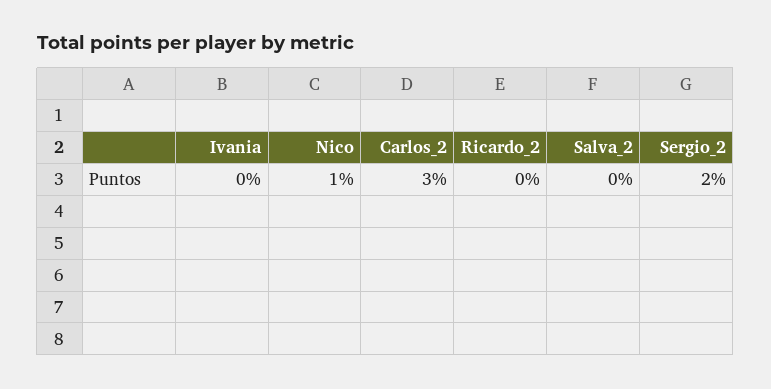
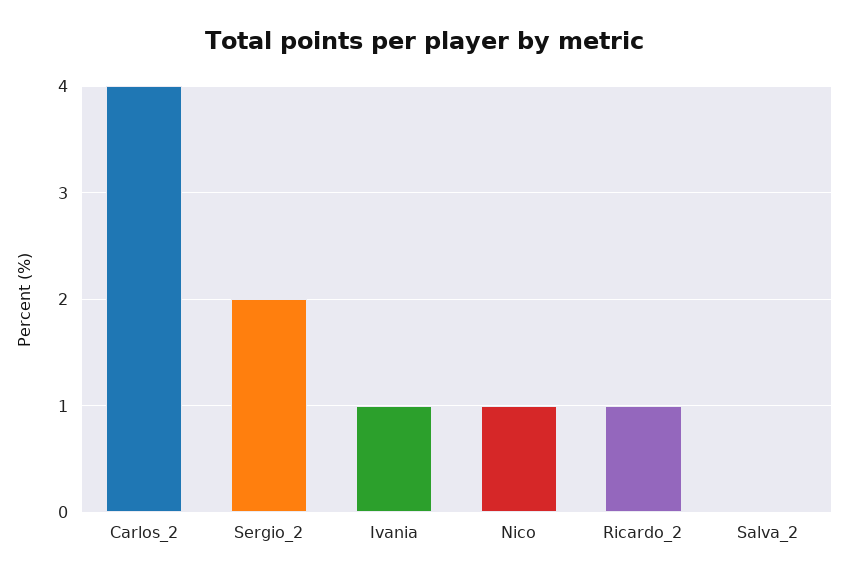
Ivania: 0 -> 1
Carlos_2: 3 -> 4
Ricardo_2: 0 -> 1

